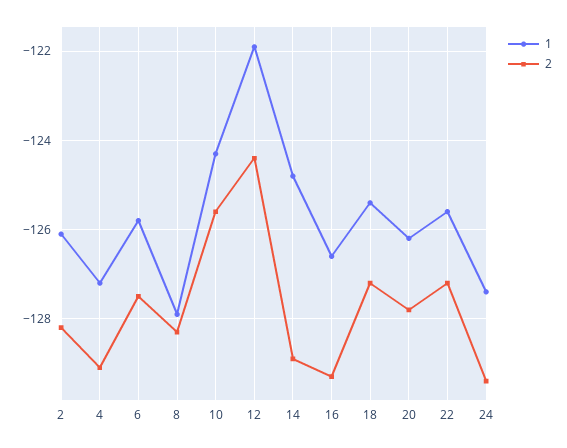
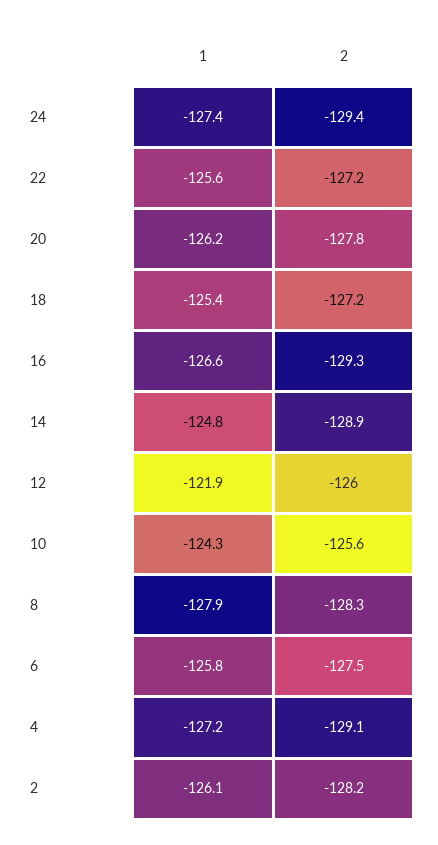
2, 12: -124.5 -> -126

